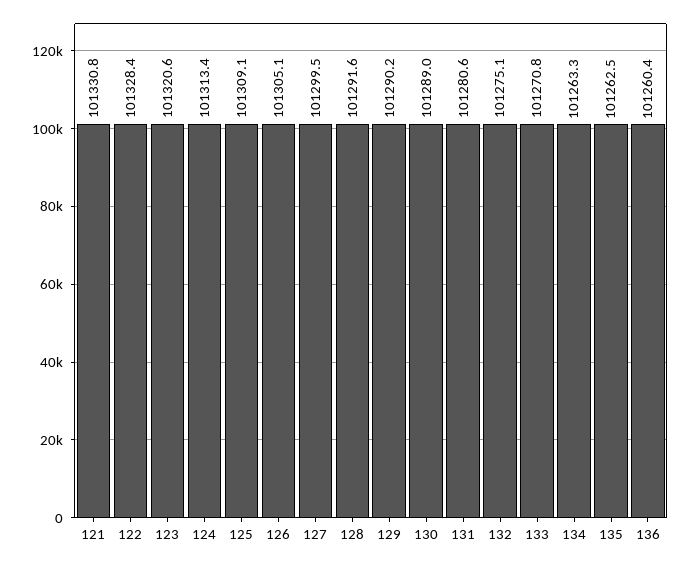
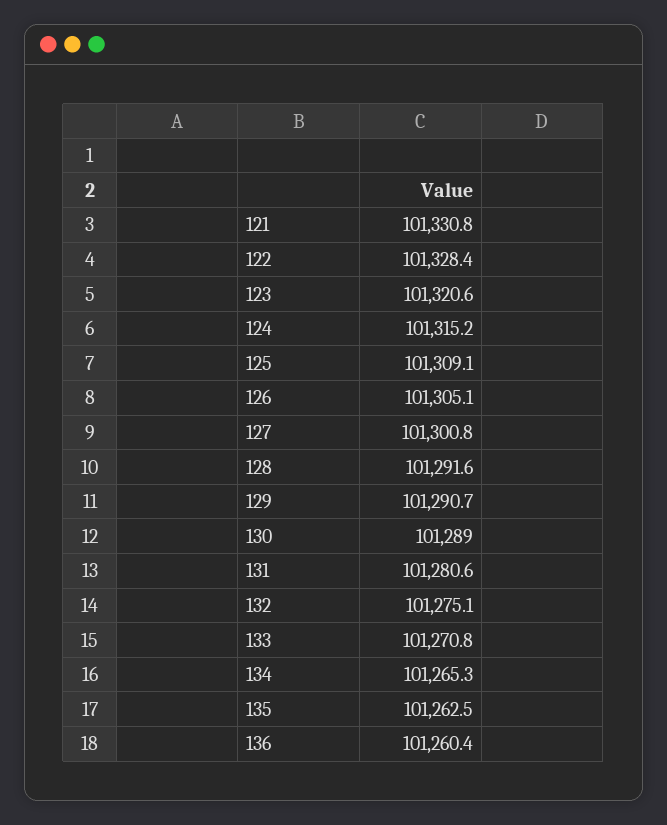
124: 101313.4 -> 101315.2
127: 101299.5 -> 101300.8
129: 101290.2 -> 101290.7
134: 101263.3 -> 101265.3

